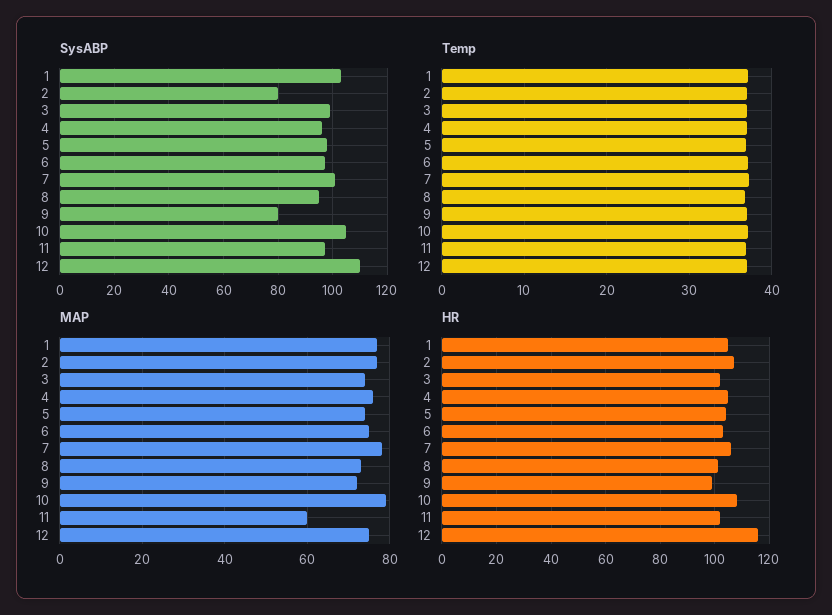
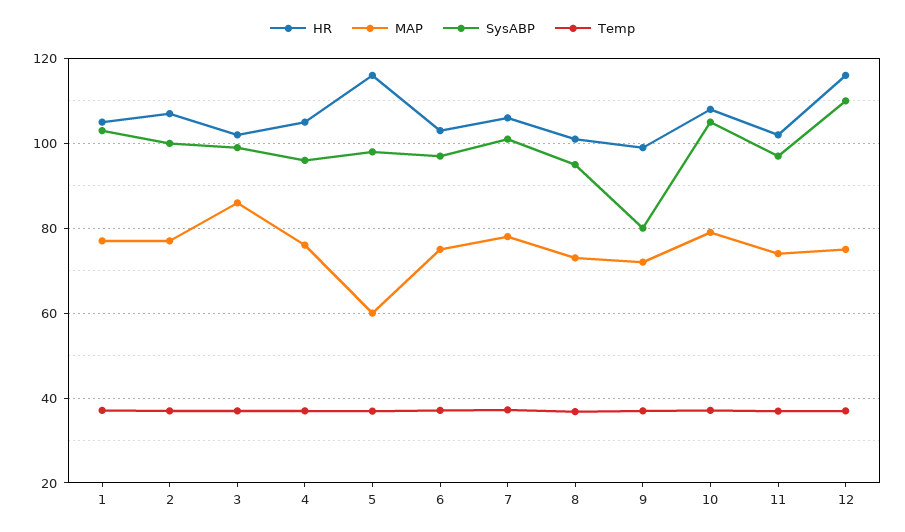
SysABP, 2: 80 -> 100
MAP, 3: 75 -> 86
MAP, 5: 75 -> 60
MAP, 11: 60 -> 74
HR, 5: 105 -> 116

